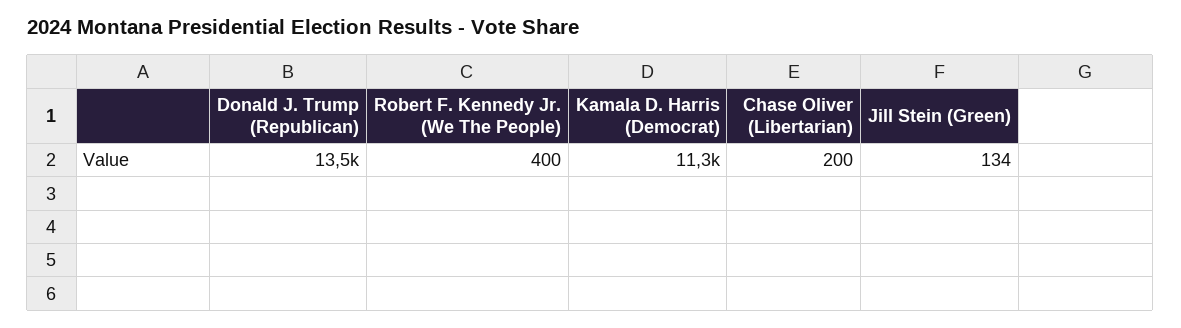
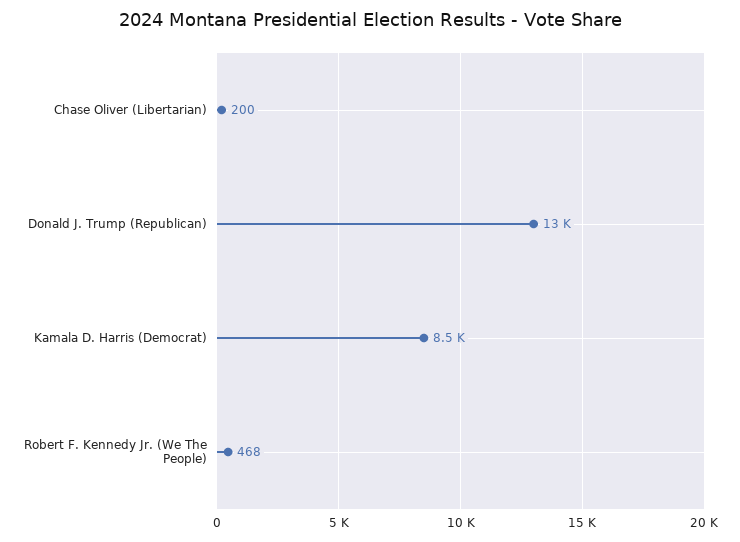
Robert F. Kennedy Jr. (We The People): 400 -> 468
Kamala D. Harris (Democrat): 11300 -> 8500
Jill Stein (Green): 134 -> none

